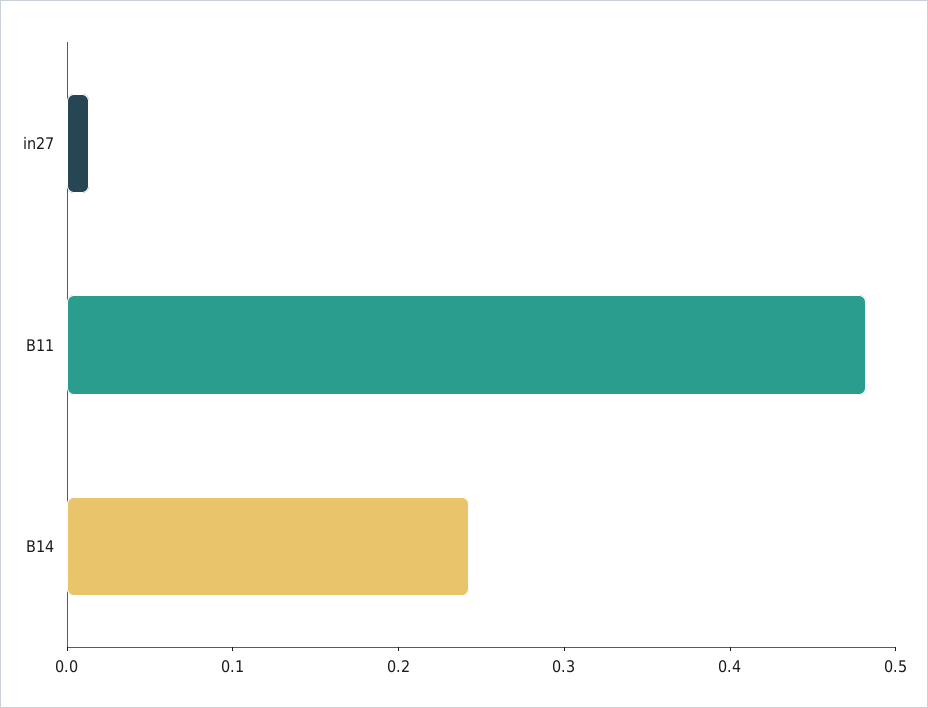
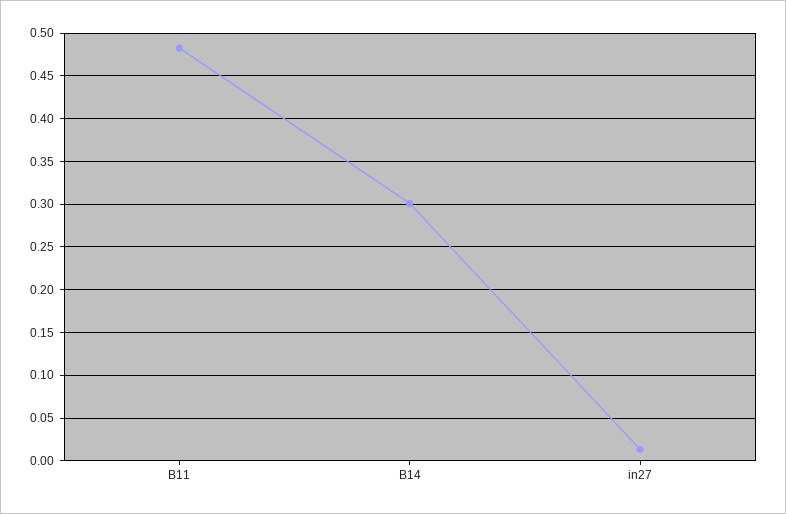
B14: 0.24 -> 0.3

